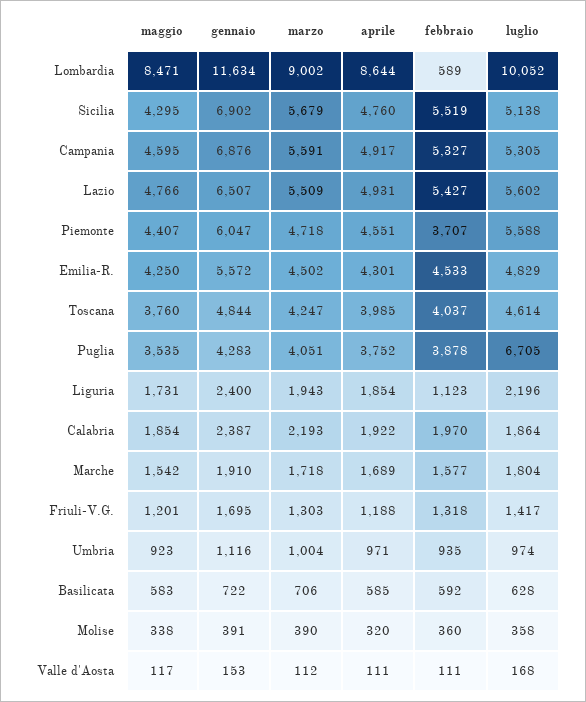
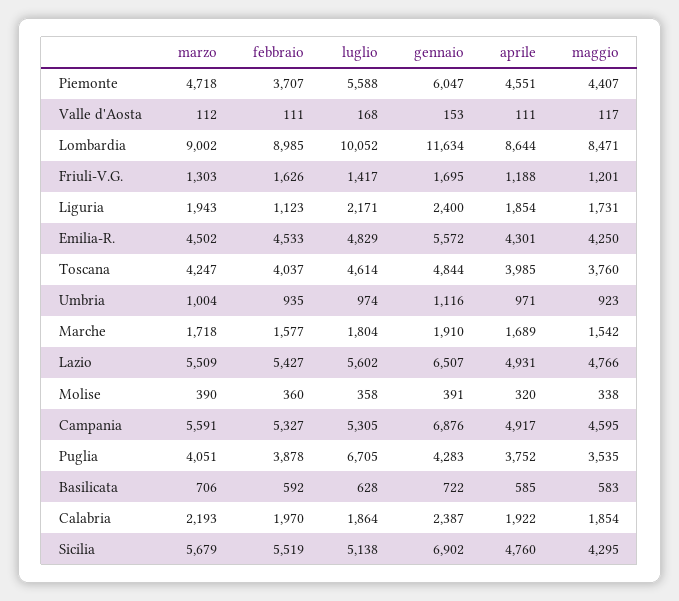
febbraio, Lombardia: 589 -> 8985
luglio, Liguria: 2196 -> 2171
febbraio, Friuli-V.G.: 1318 -> 1626

